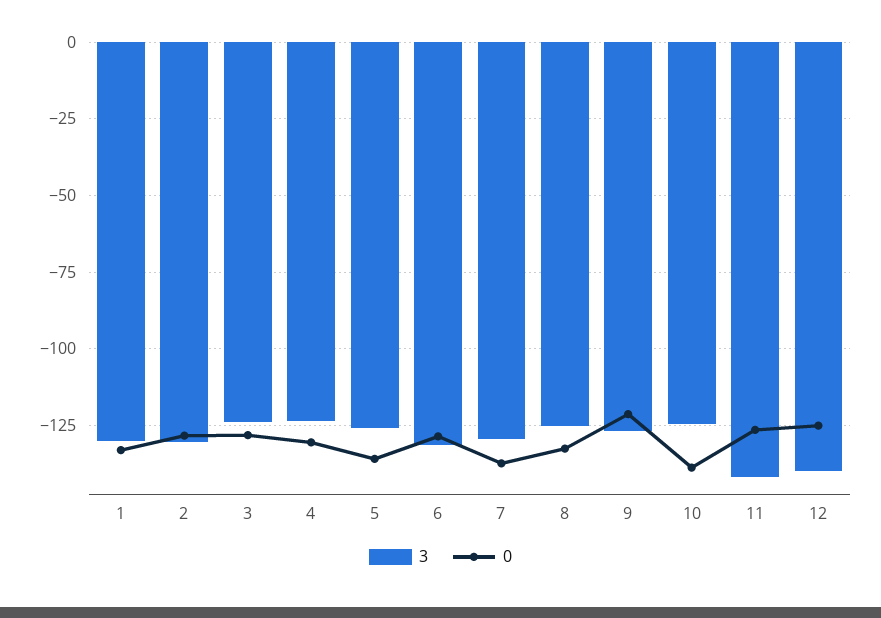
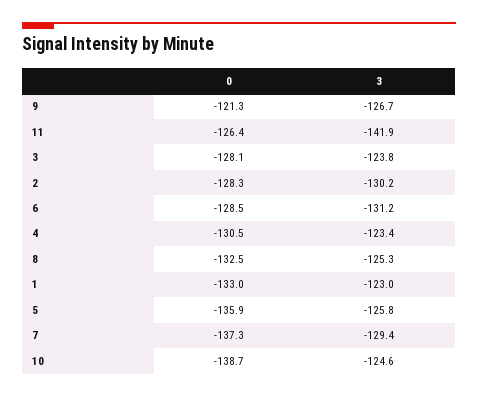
3, 1: -130 -> -123
3, 12: -140 -> none
0, 12: -125 -> none

